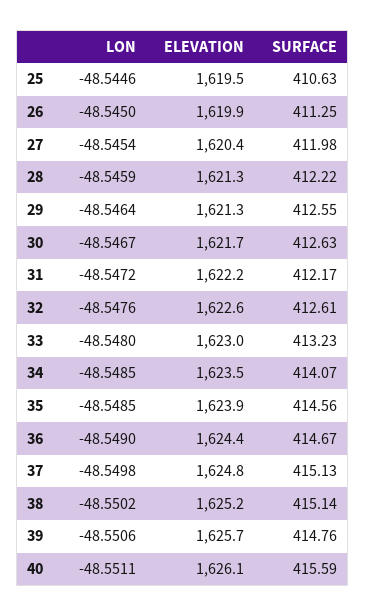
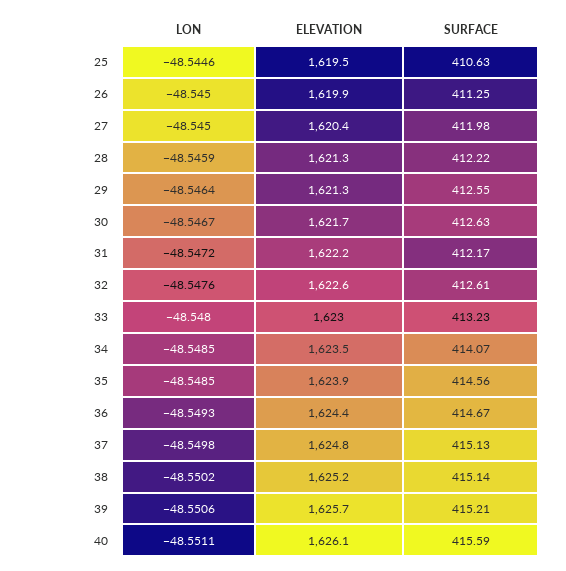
LON, 27: -48.5454 -> -48.545
LON, 36: -48.549 -> -48.5493
SURFACE, 39: 414.76 -> 415.21

